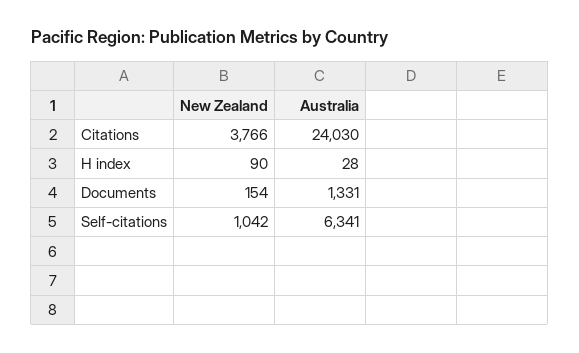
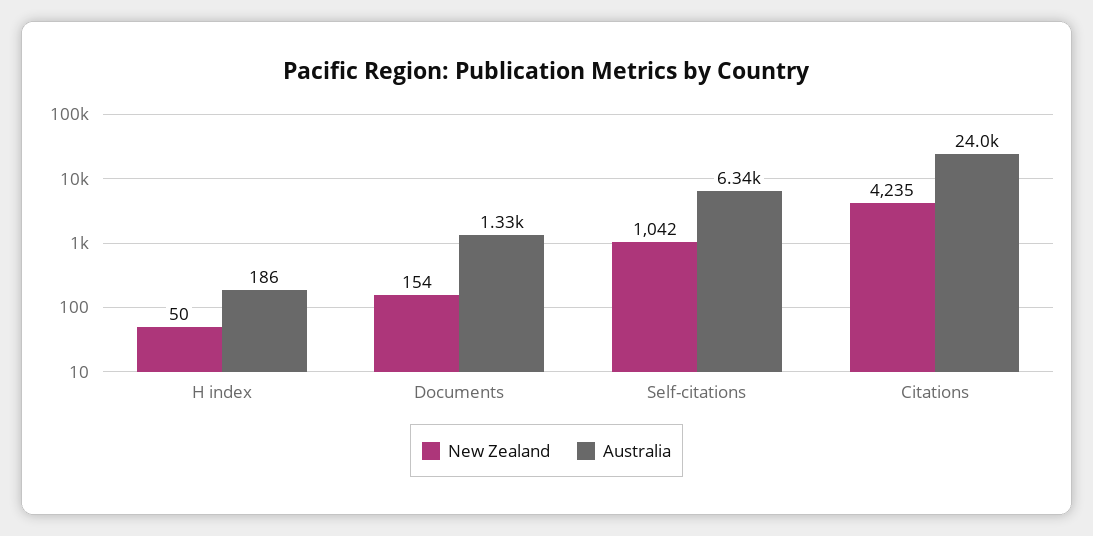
New Zealand, Citations: 3766 -> 4235
New Zealand, H index: 90 -> 50
Australia, H index: 28 -> 186

